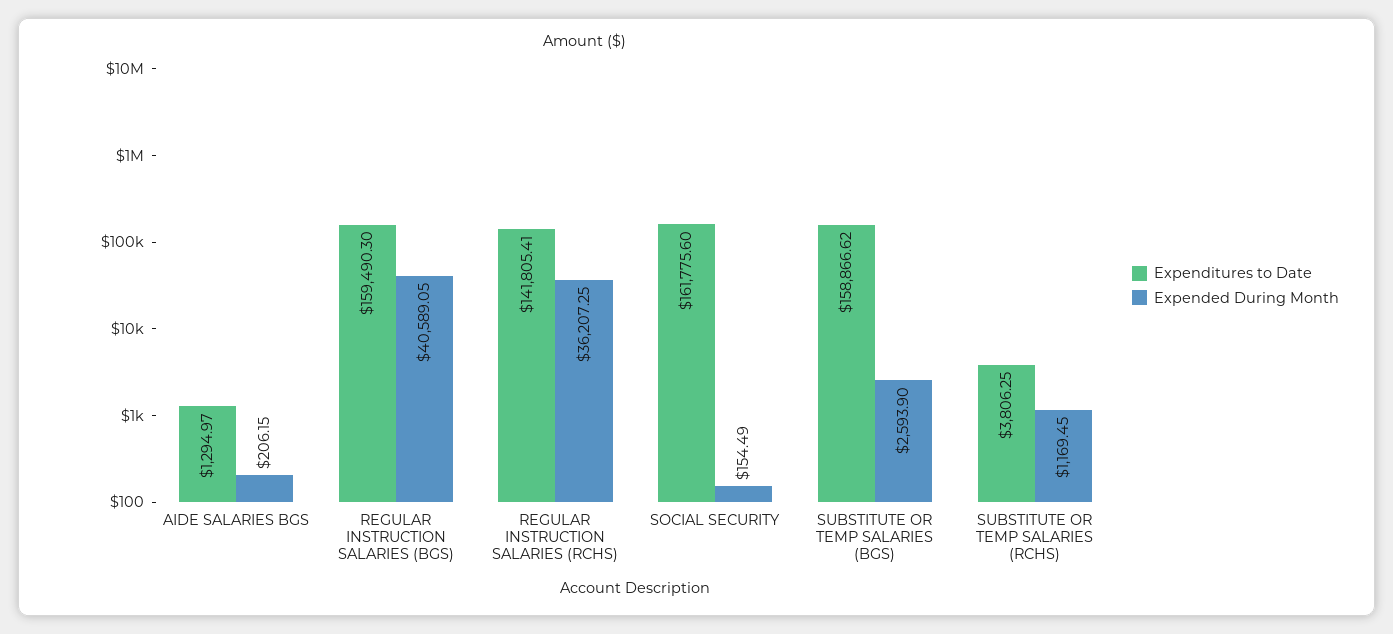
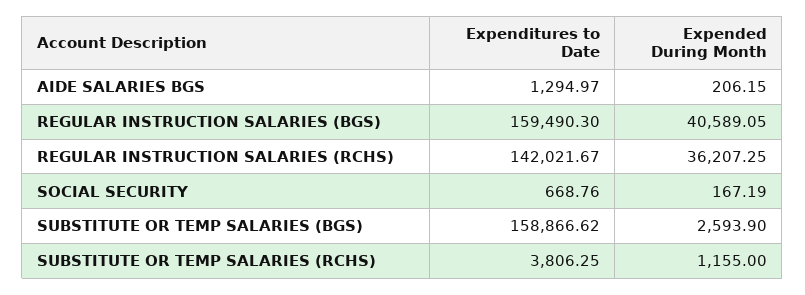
Expenditures to Date, REGULAR INSTRUCTION SALARIES (RCHS): 141805.41 -> 142021.67
Expenditures to Date, SOCIAL SECURITY: 161775.6 -> 668.76
Expended During Month, SOCIAL SECURITY: 154.49 -> 167.19
Expended During Month, SUBSTITUTE OR TEMP SALARIES (RCHS): 1169.45 -> 1155

